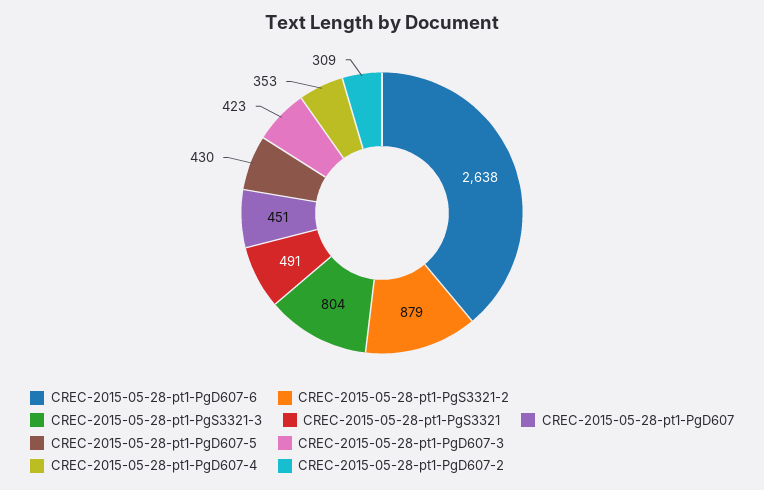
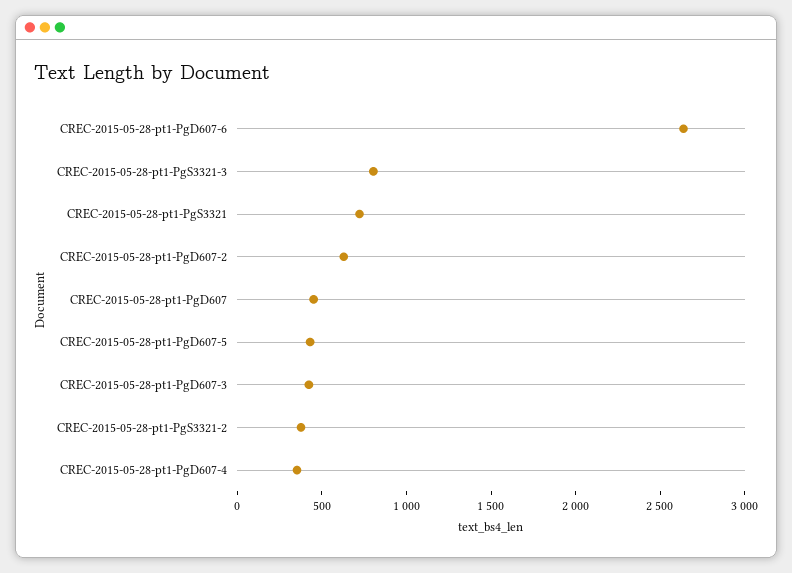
CREC-2015-05-28-pt1-PgS3321-2: 879 -> 400
CREC-2015-05-28-pt1-PgS3321: 491 -> 700
CREC-2015-05-28-pt1-PgD607-2: 309 -> 600

